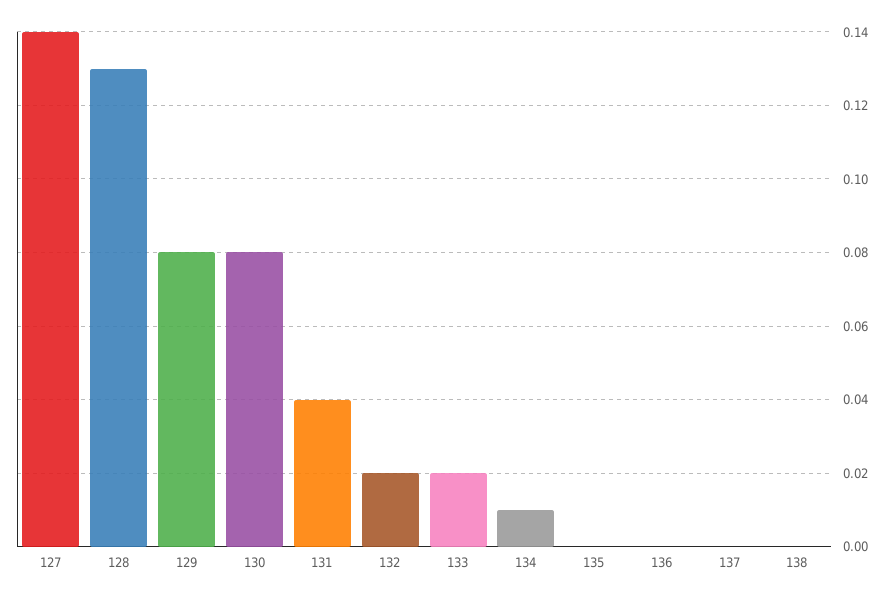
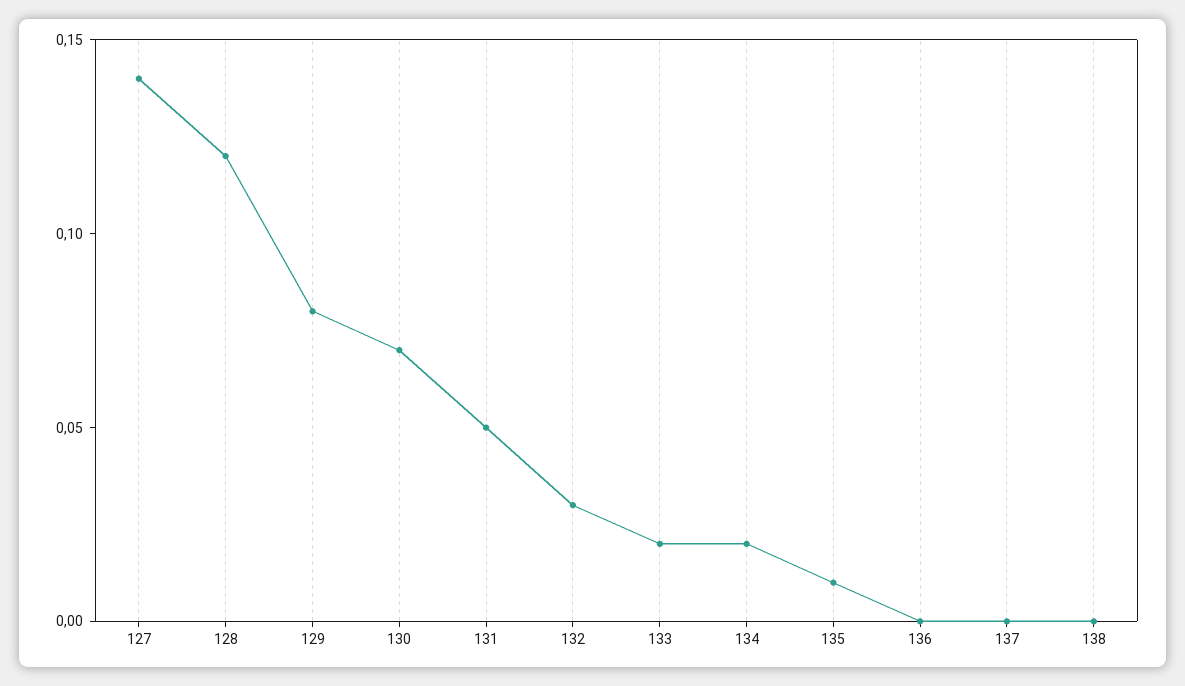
128: 0.13 -> 0.12
130: 0.08 -> 0.07
131: 0.04 -> 0.05
132: 0.02 -> 0.03
134: 0.01 -> 0.02
135: 0 -> 0.01

